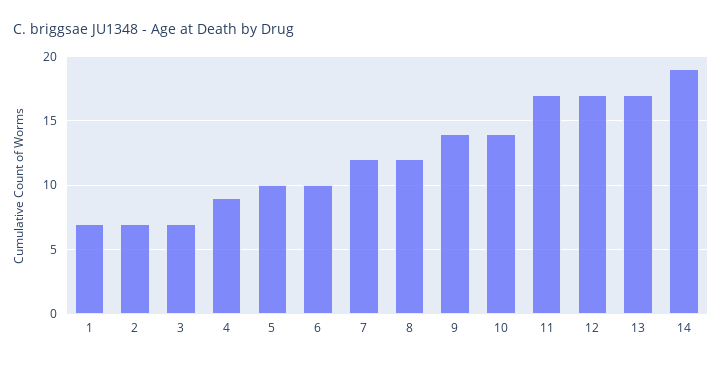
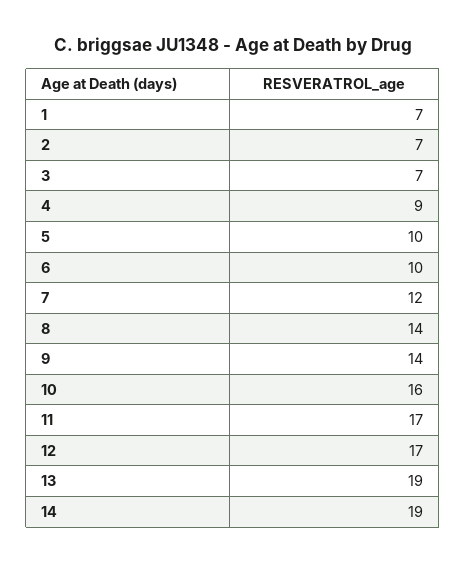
8: 12 -> 14
10: 14 -> 16
13: 17 -> 19

